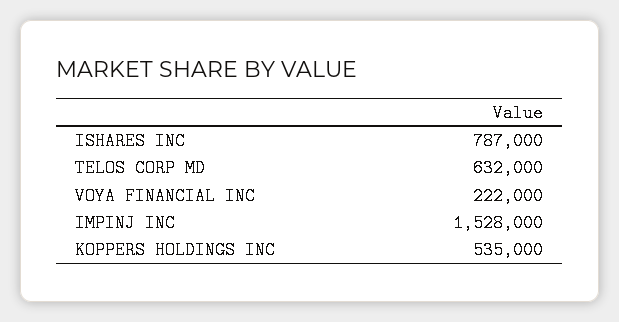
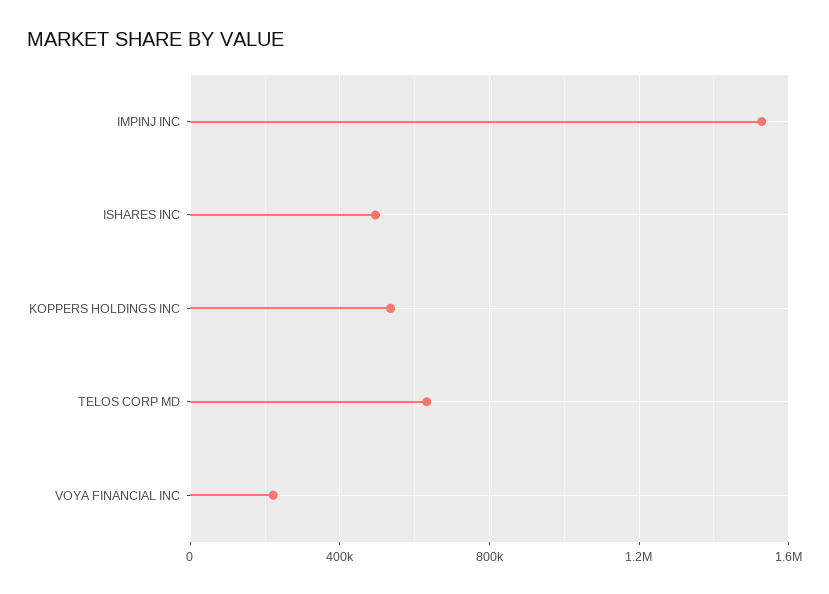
ISHARES INC: 787000 -> 500000

